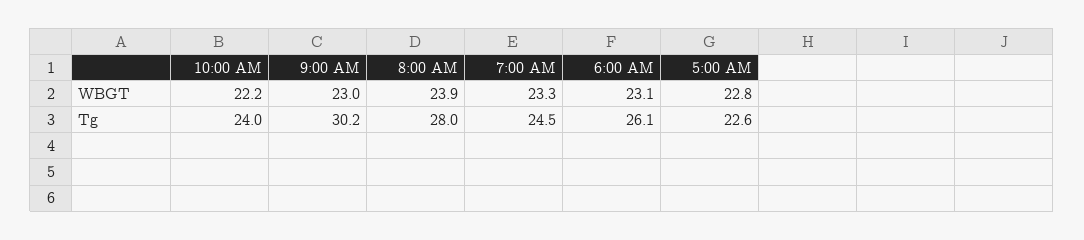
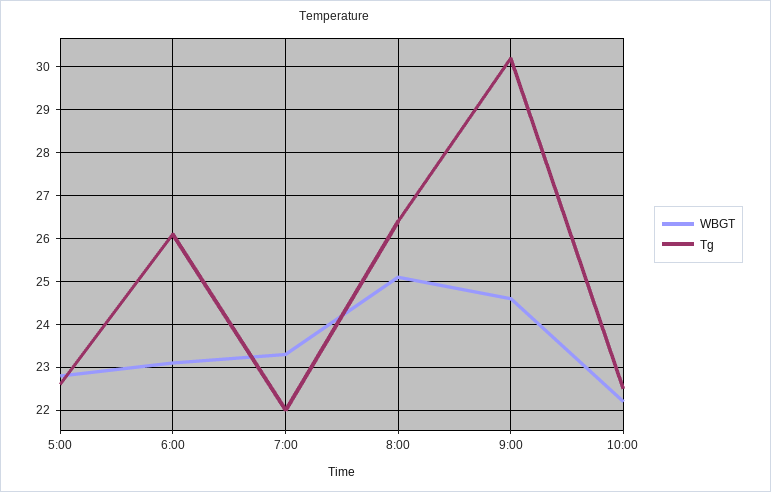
WBGT, 9:00 AM: 23 -> 24.5
WBGT, 8:00 AM: 23.9 -> 25
Tg, 10:00 AM: 24 -> 22.5
Tg, 8:00 AM: 28 -> 26.5
Tg, 7:00 AM: 24.5 -> 22

